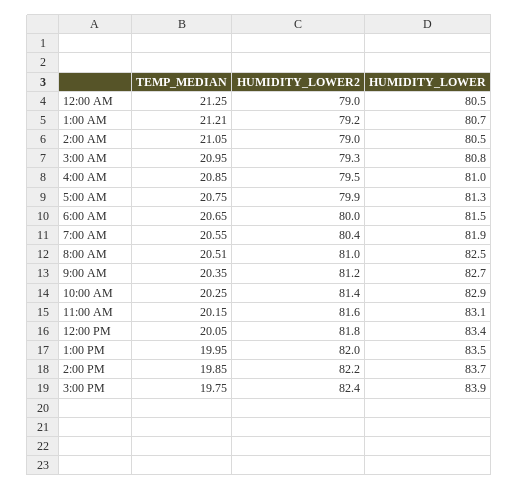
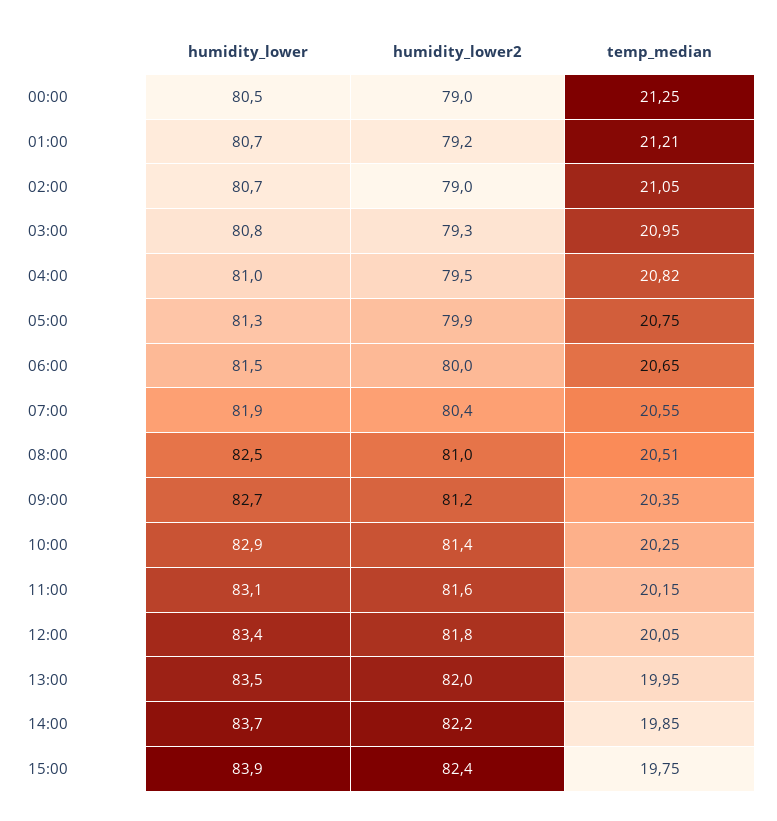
HUMIDITY_LOWER, 2:00 AM: 80.5 -> 80.7
TEMP_MEDIAN, 4:00 AM: 20.85 -> 20.82

